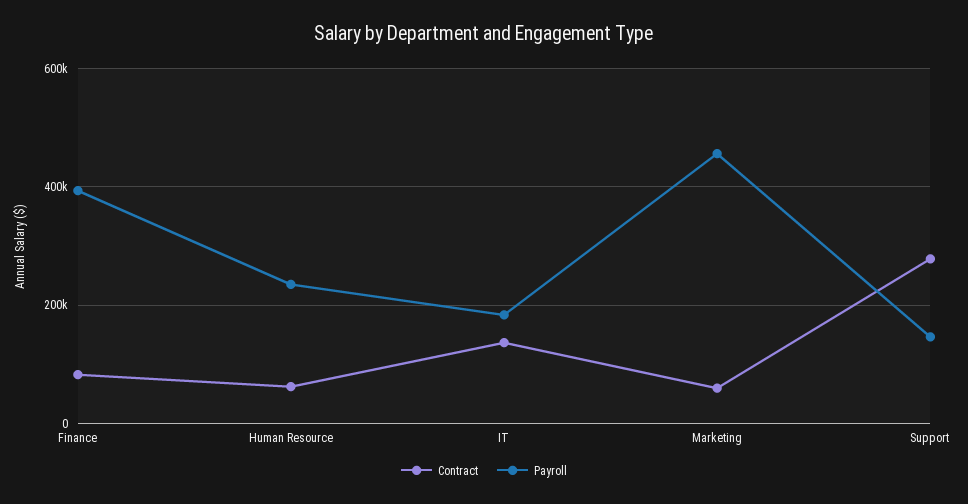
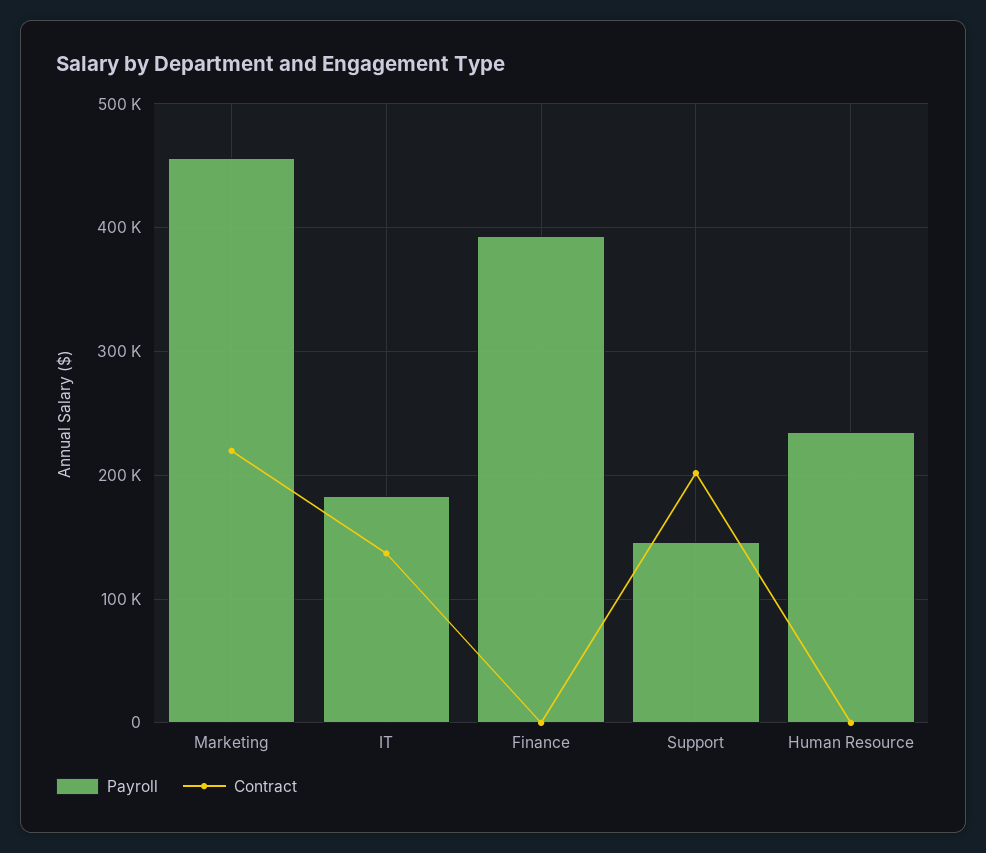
Contract, Finance: 80000 -> 0
Contract, Human Resource: 60000 -> 0
Contract, Marketing: 60000 -> 220000
Contract, Support: 280000 -> 200000

